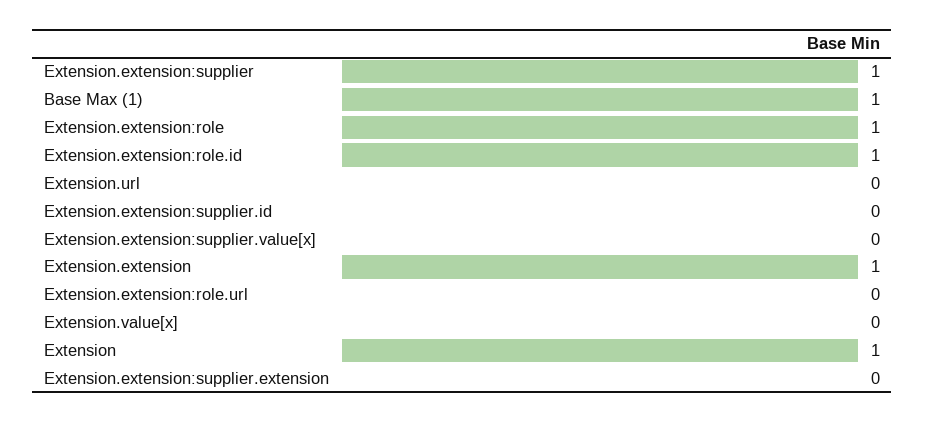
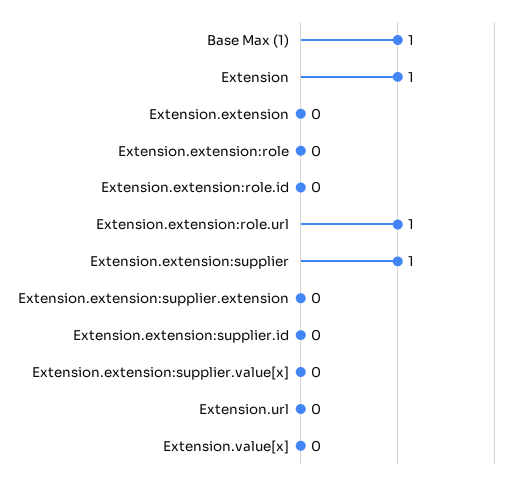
Extension.extension:role: 1 -> 0
Extension.extension:role.id: 1 -> 0
Extension.extension: 1 -> 0
Extension.extension:role.url: 0 -> 1

